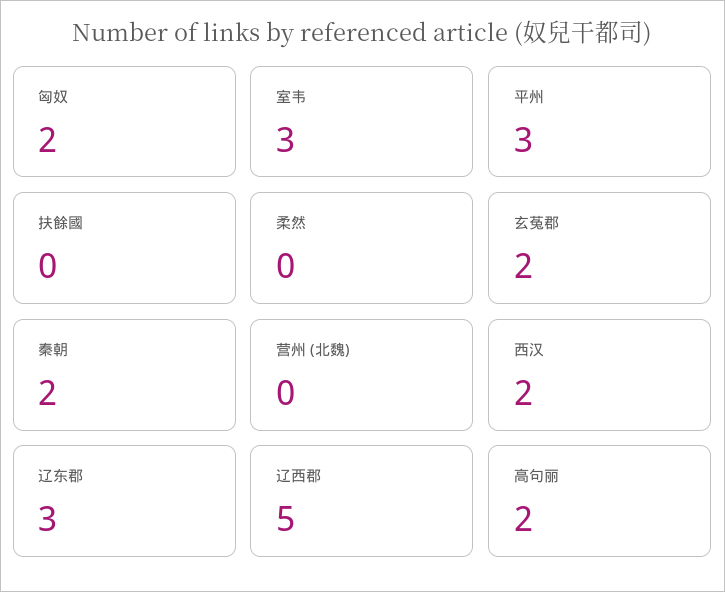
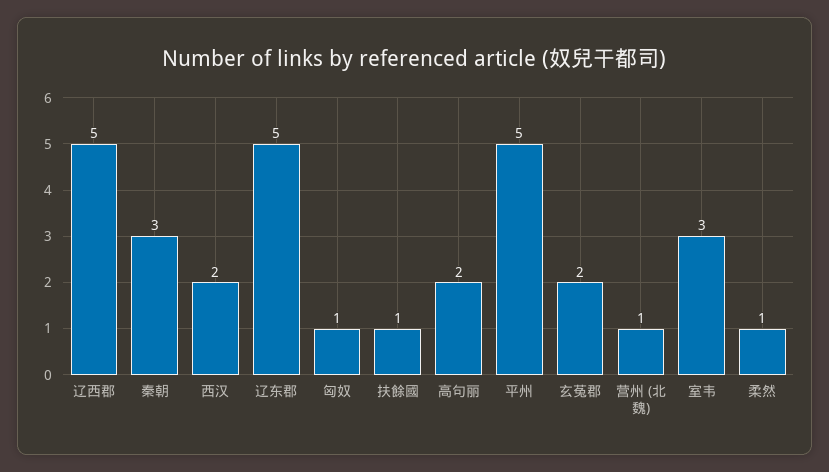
匈奴: 2 -> 1
平州: 3 -> 5
扶餘國: 0 -> 1
柔然: 0 -> 1
秦朝: 2 -> 3
营州 (北魏): 0 -> 1
辽东郡: 3 -> 5

